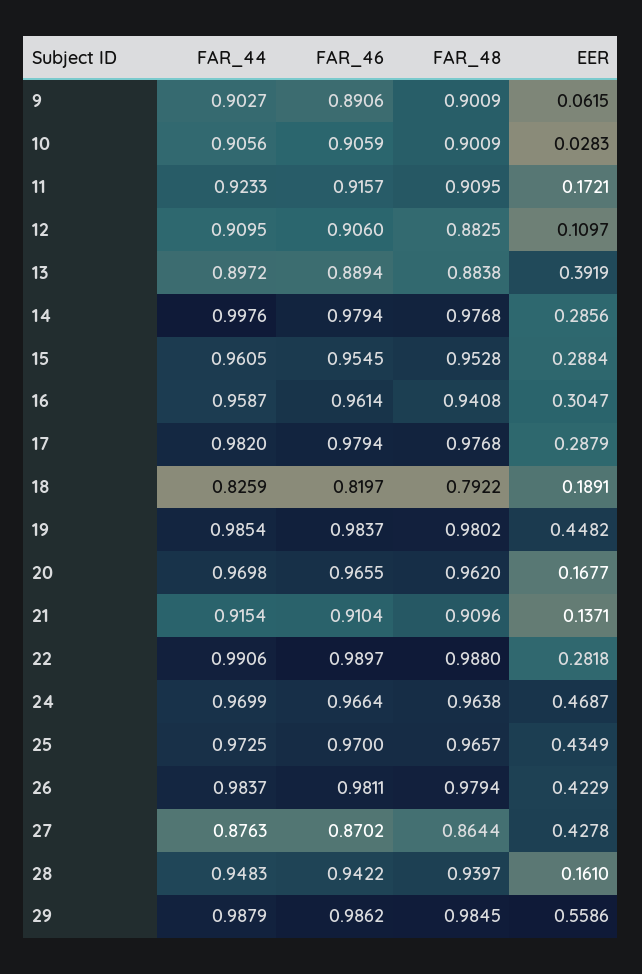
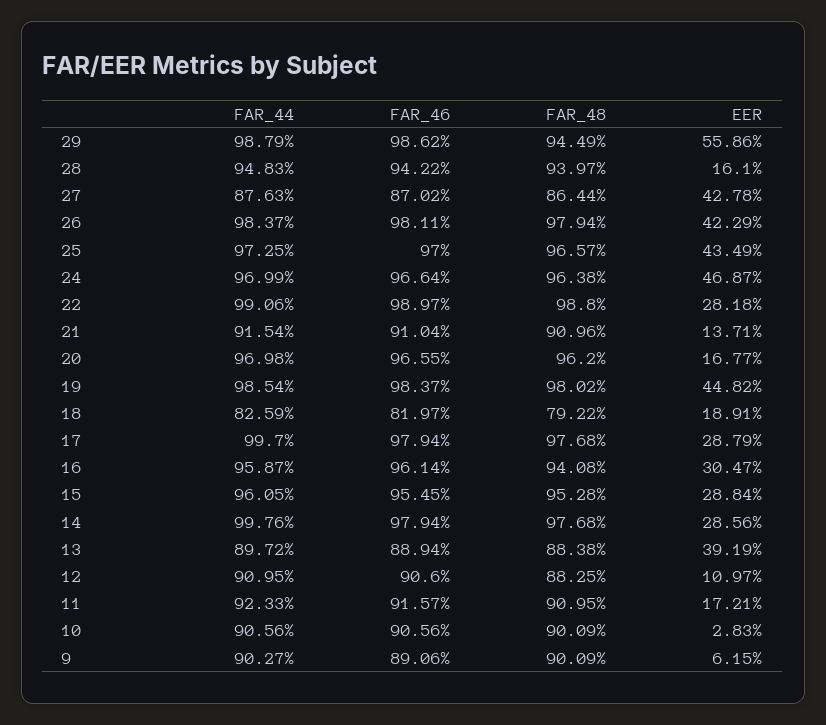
FAR_46, 10: 0.9059 -> 0.9056
FAR_44, 17: 0.982 -> 0.997
FAR_48, 29: 0.9845 -> 0.9449

